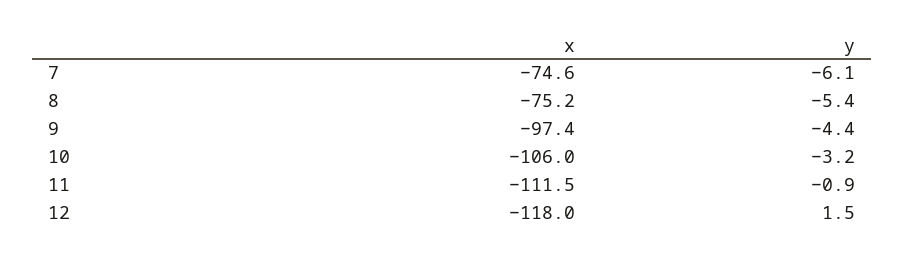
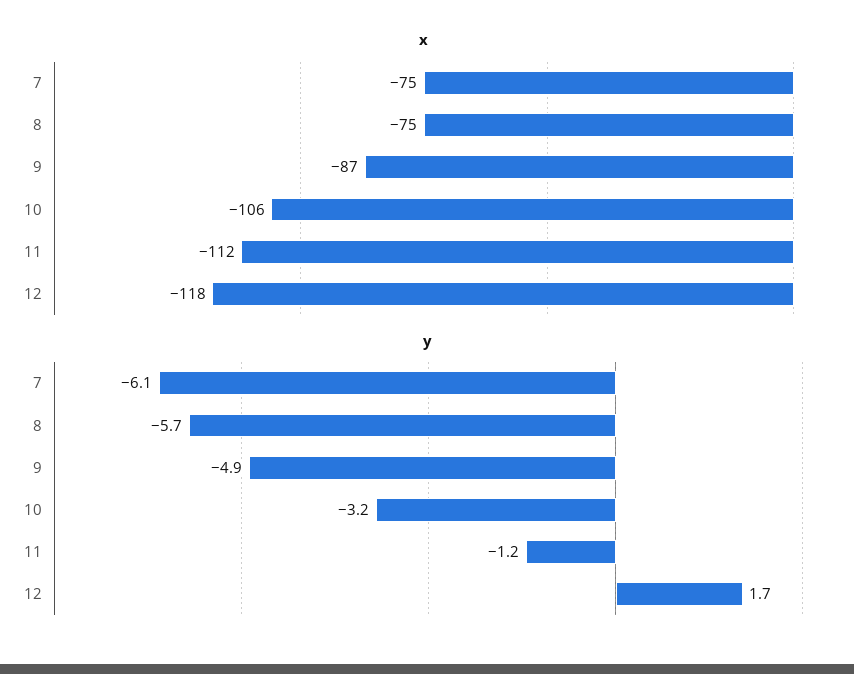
y, 8: -5.4 -> -5.7
x, 9: -97.4 -> -87
y, 9: -4.4 -> -4.9
y, 11: -0.9 -> -1.2
y, 12: 1.5 -> 1.7

